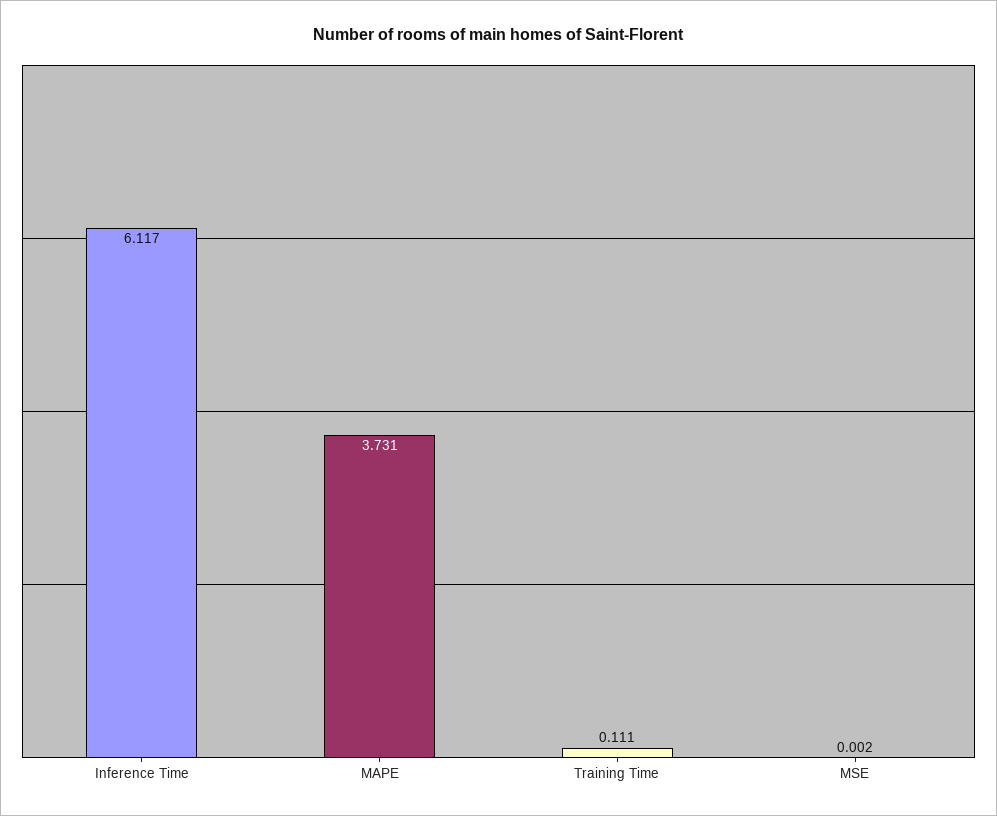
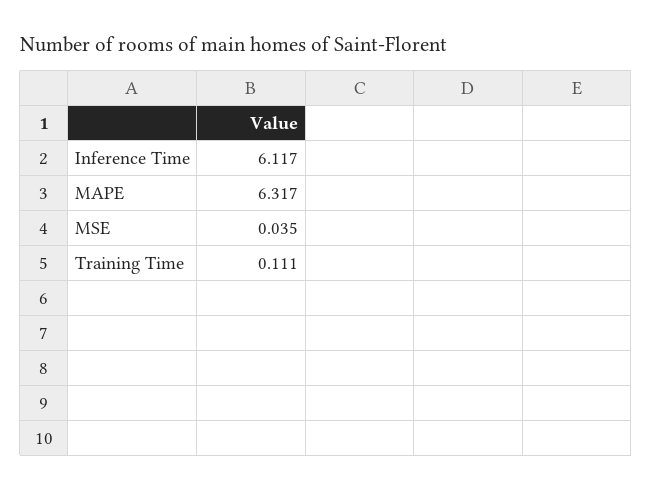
MAPE: 3.731 -> 6.317
MSE: 0.002 -> 0.035

